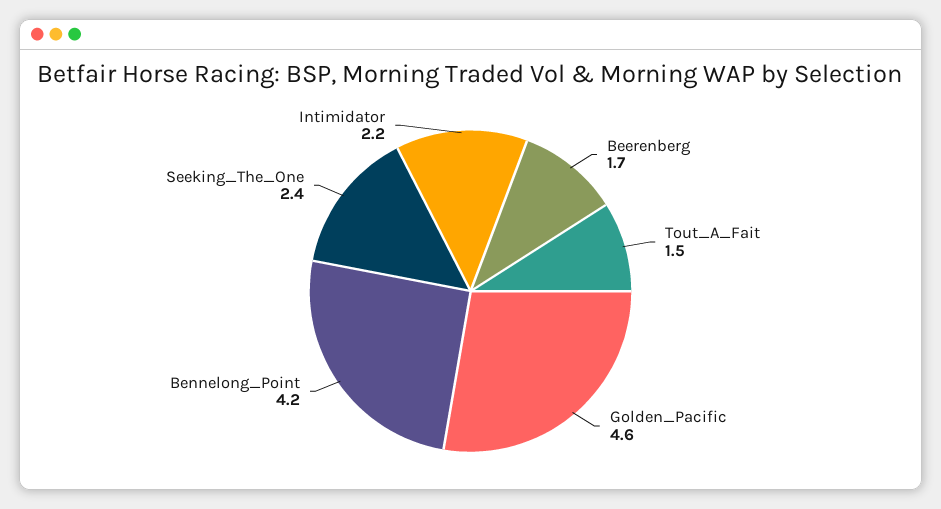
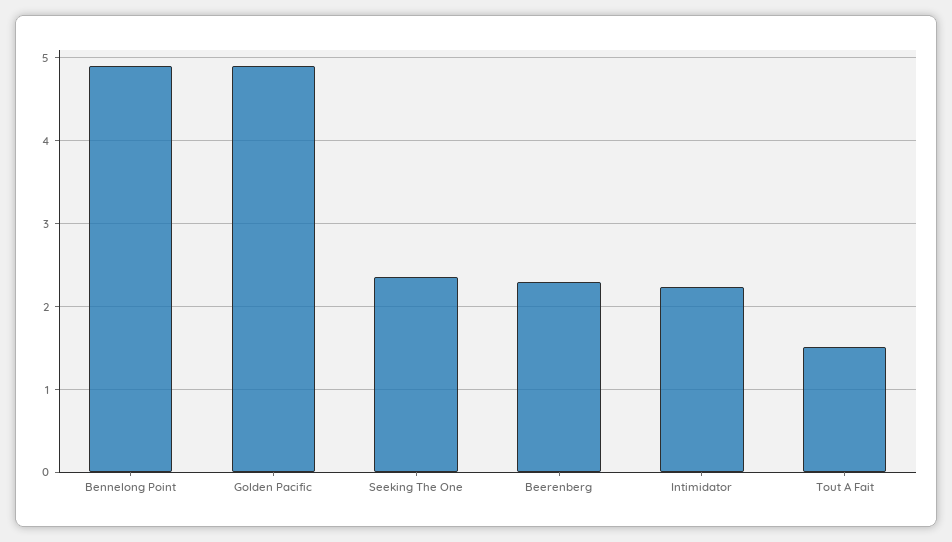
Beerenberg: 1.7 -> 2.3
Golden_Pacific: 4.6 -> 4.9
Bennelong_Point: 4.2 -> 4.9

